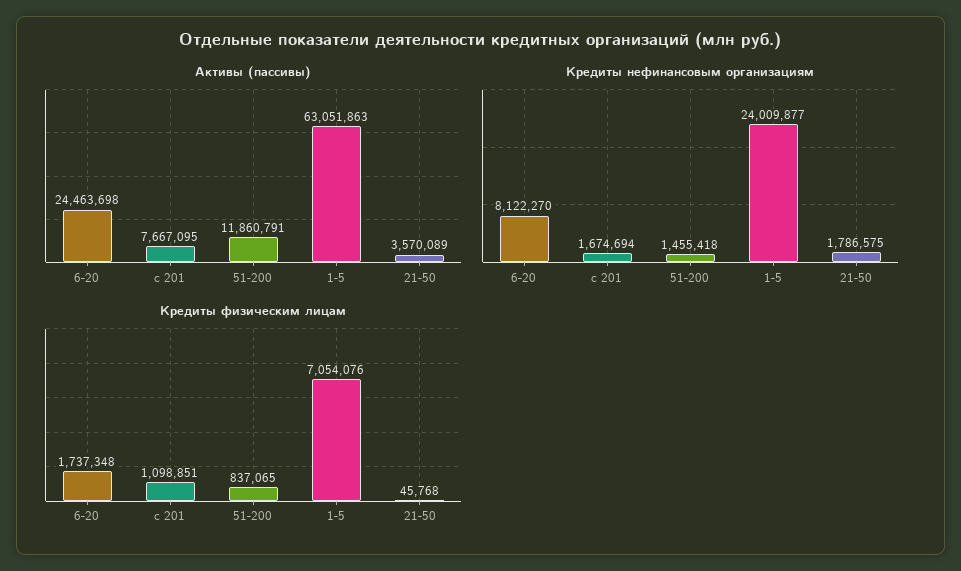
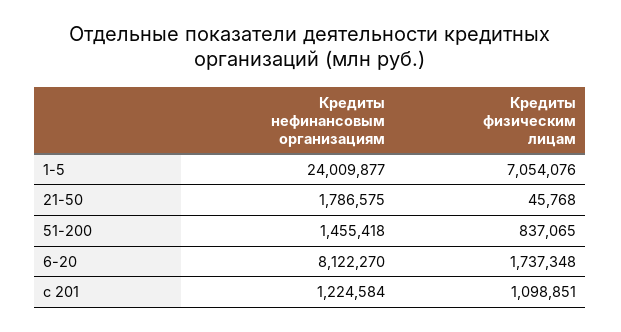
Активы (пассивы), 6-20: 24463698 -> none
Активы (пассивы), с 201: 7667095 -> none
Активы (пассивы), 51-200: 11860791 -> none
Активы (пассивы), 1-5: 63051863 -> none
Активы (пассивы), 21-50: 3570089 -> none
Кредиты нефинансовым организациям, с 201: 1674694 -> 1224584

